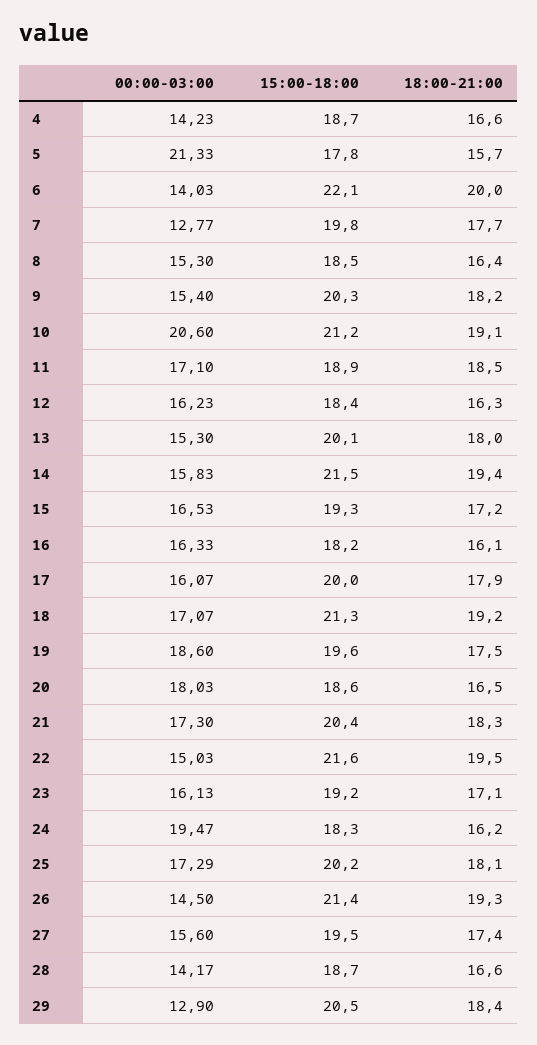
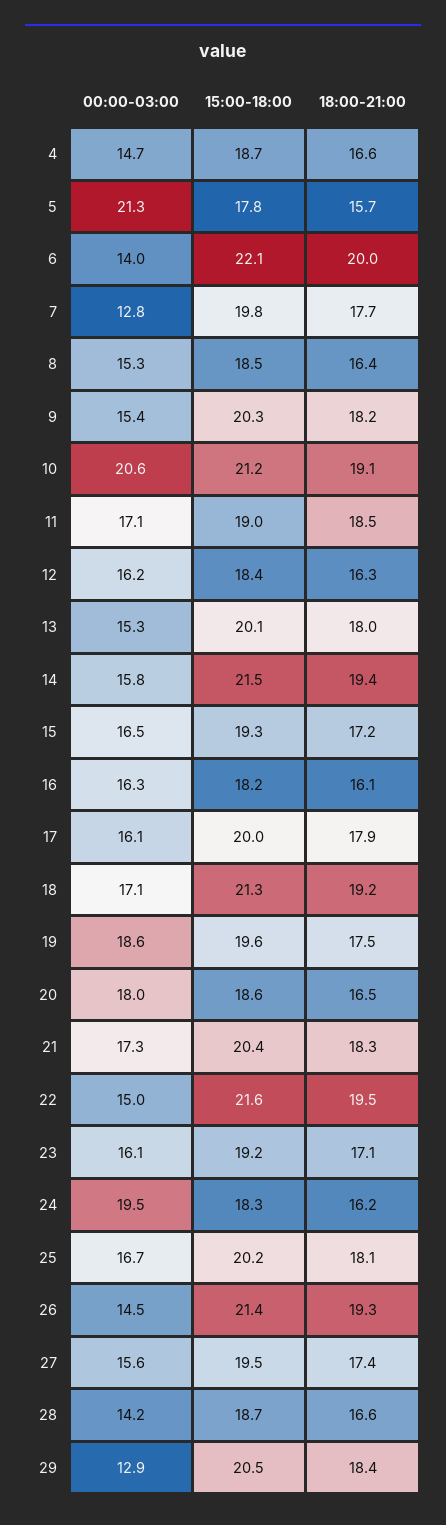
00:00-03:00, 4: 14.23 -> 14.7
15:00-18:00, 11: 18.9 -> 19
00:00-03:00, 25: 17.29 -> 16.7

